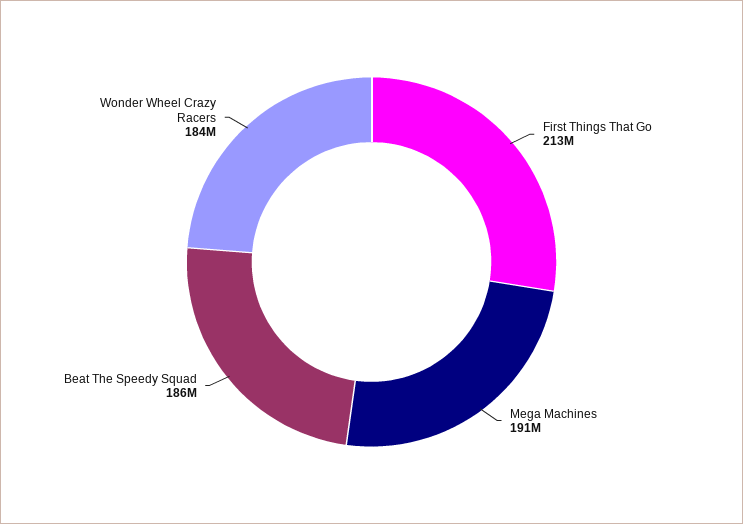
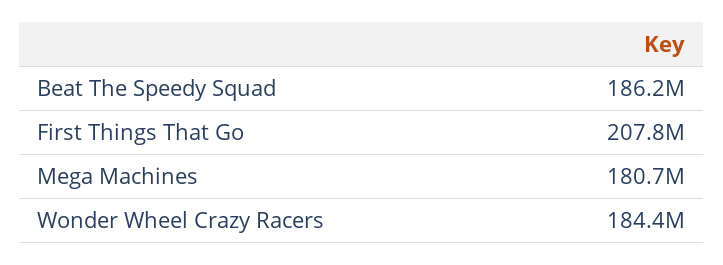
First Things That Go: 213000000 -> 207800000
Mega Machines: 191000000 -> 180700000

